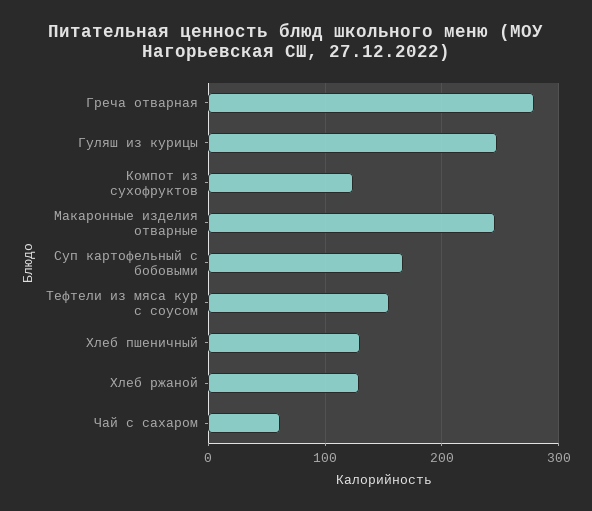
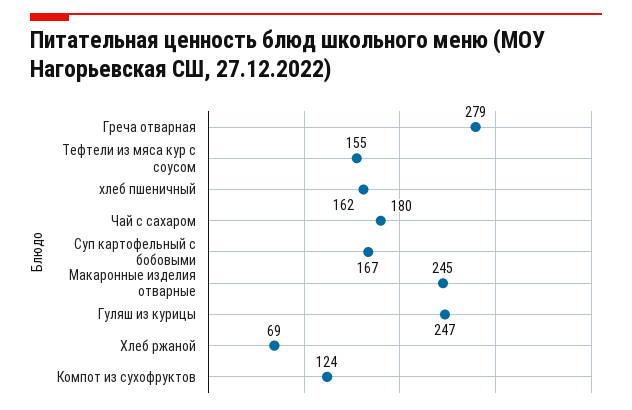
Хлеб пшеничный: 130 -> 162
Хлеб ржаной: 130 -> 69
Чай с сахаром: 60 -> 180

